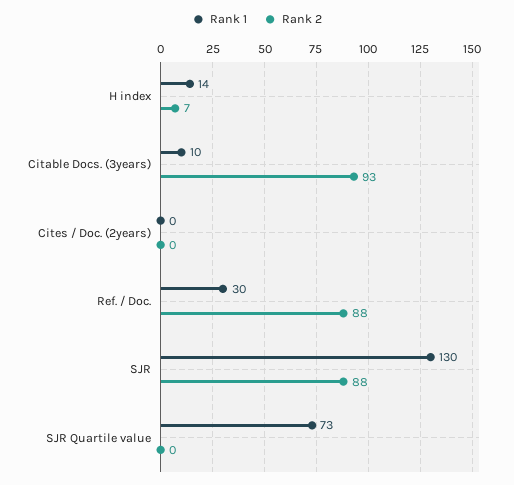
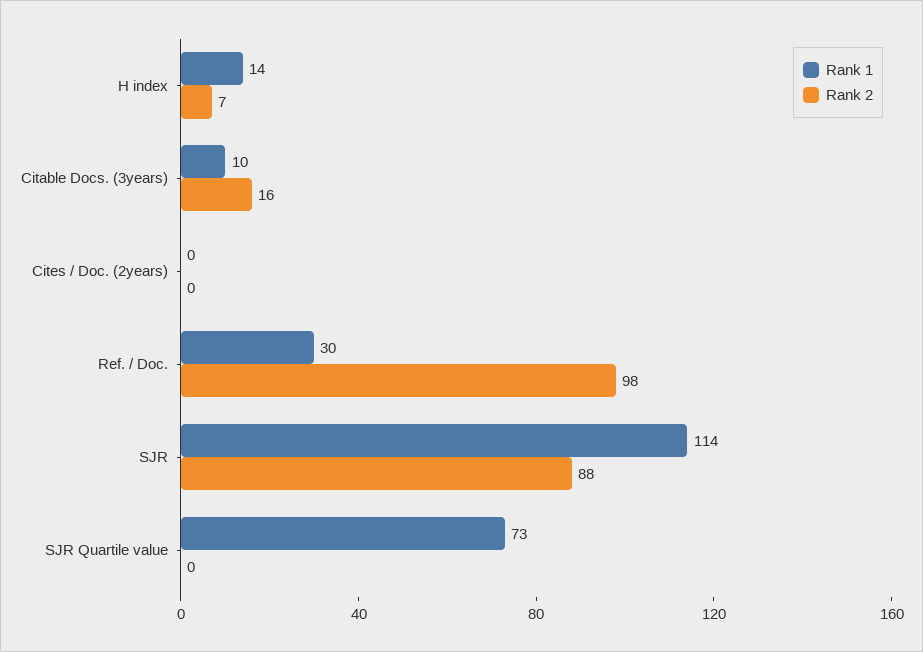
Rank 2, Citable Docs. (3years): 93 -> 16
Rank 2, Ref. / Doc.: 88 -> 98
Rank 1, SJR: 130 -> 114

